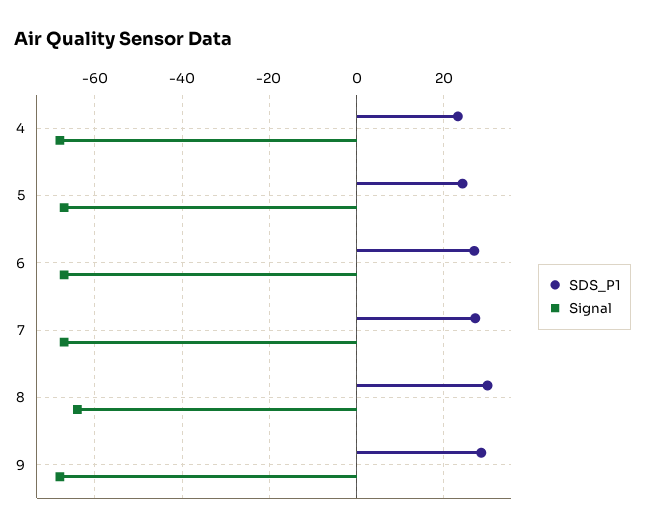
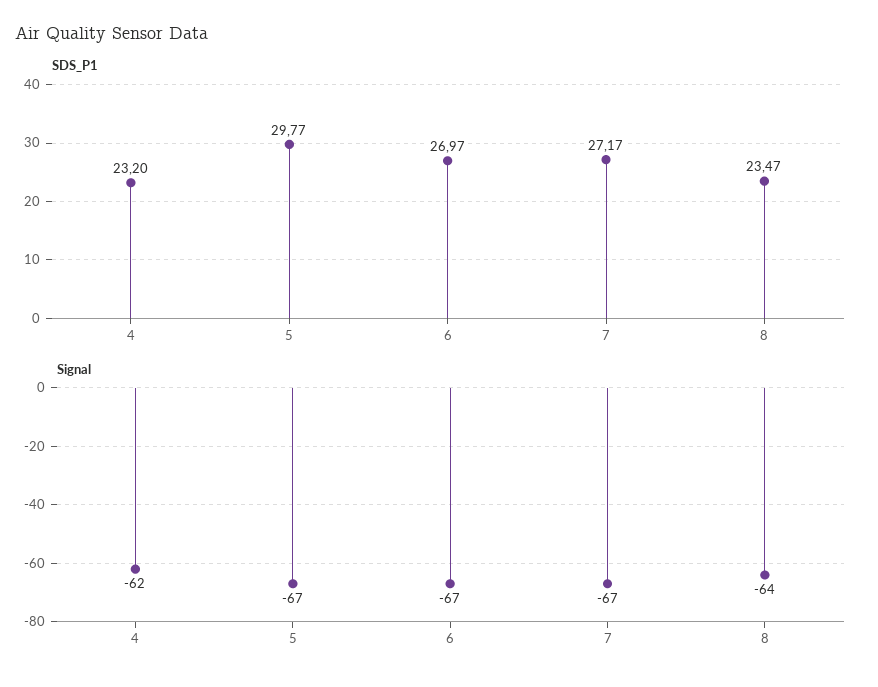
Signal, 4: -68 -> -62
SDS_P1, 5: 24 -> 29.77
SDS_P1, 8: 30 -> 23.47
SDS_P1, 9: 28 -> none
Signal, 9: -68 -> none

